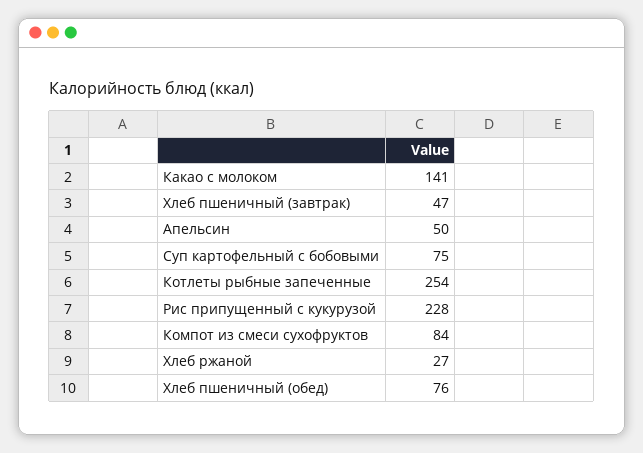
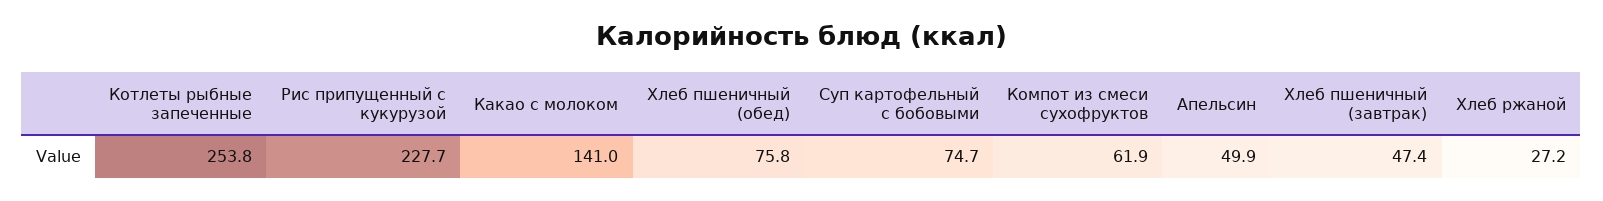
Компот из смеси сухофруктов: 84 -> 61.9

